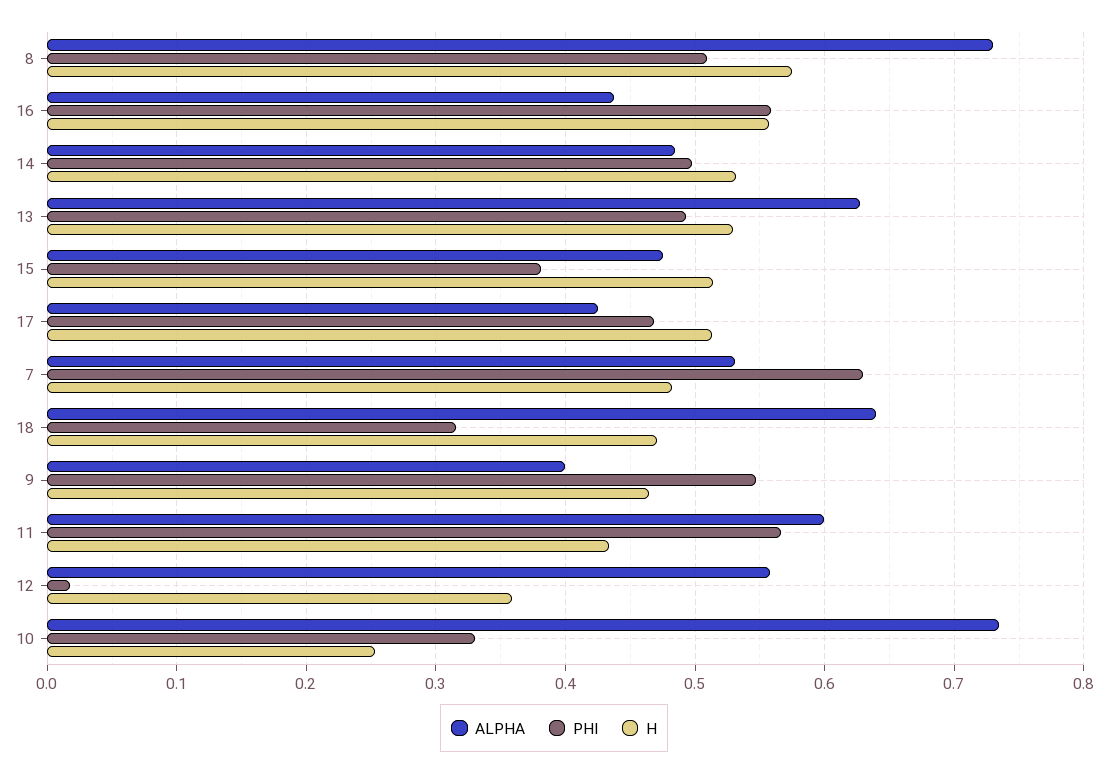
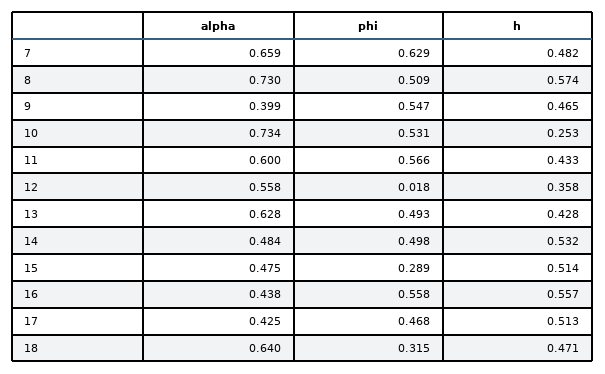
H, 13: 0.53 -> 0.428
PHI, 15: 0.38 -> 0.289
ALPHA, 7: 0.53 -> 0.659
PHI, 10: 0.33 -> 0.531

